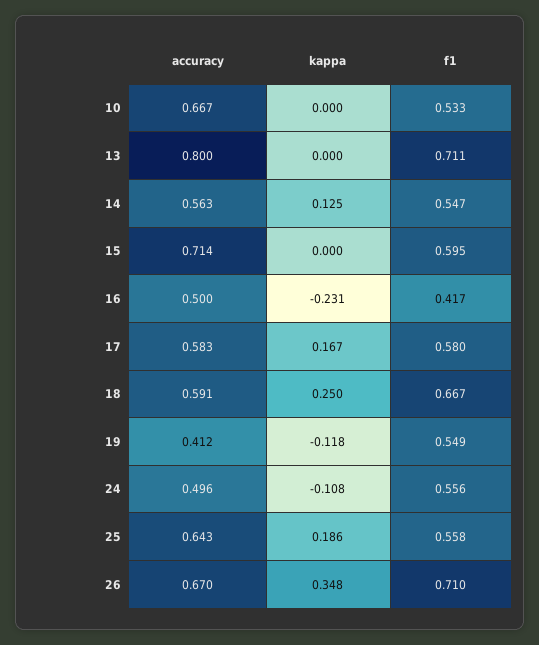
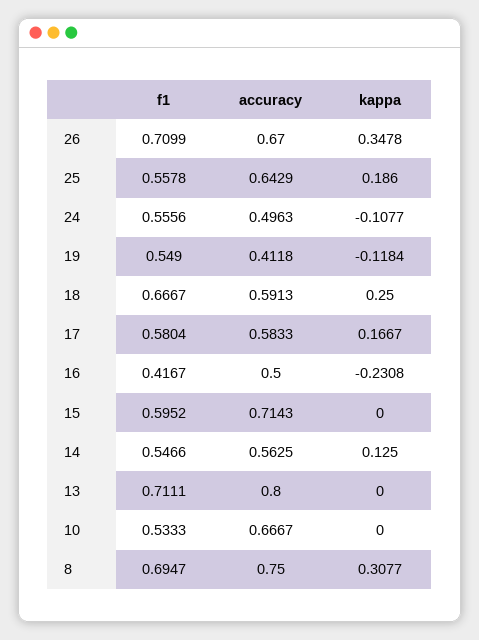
f1, 8: none -> 0.6947
accuracy, 8: none -> 0.75
kappa, 8: none -> 0.3077

